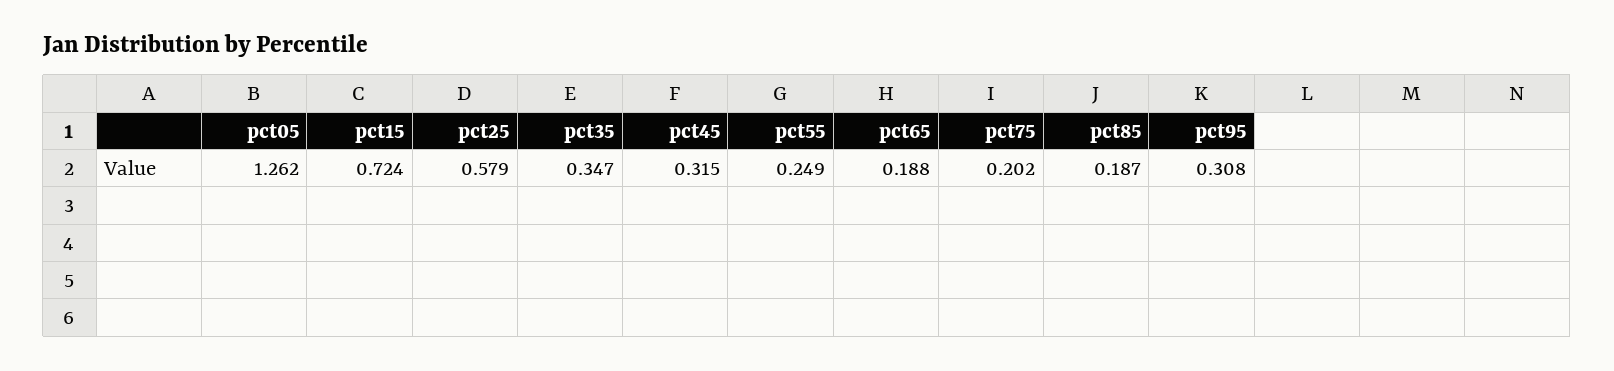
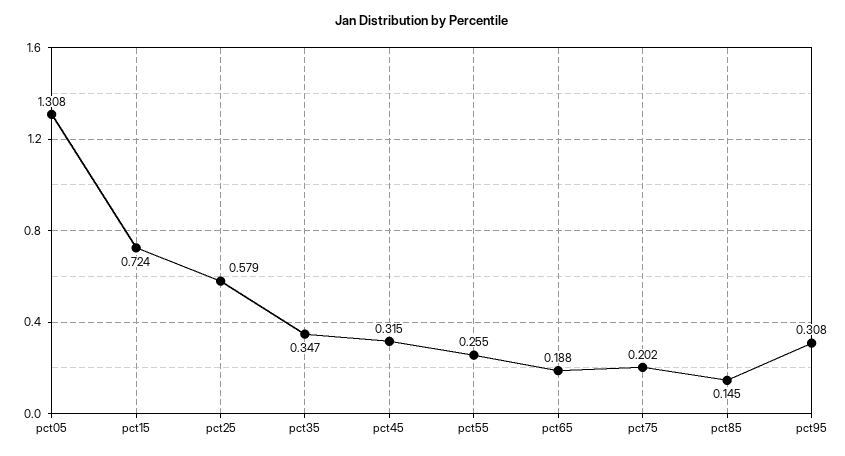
pct05: 1.262 -> 1.308
pct55: 0.249 -> 0.255
pct85: 0.187 -> 0.145

